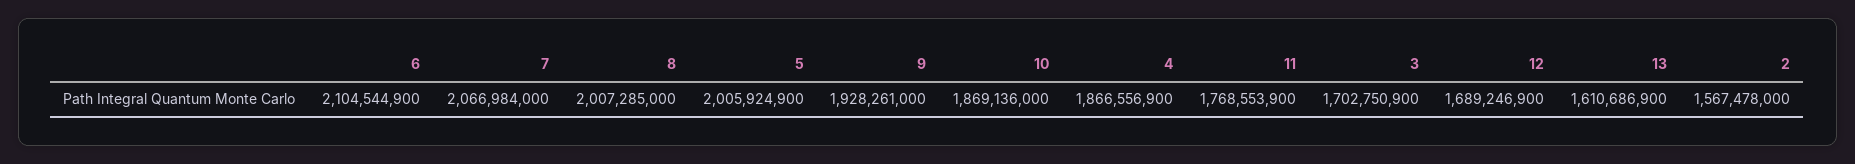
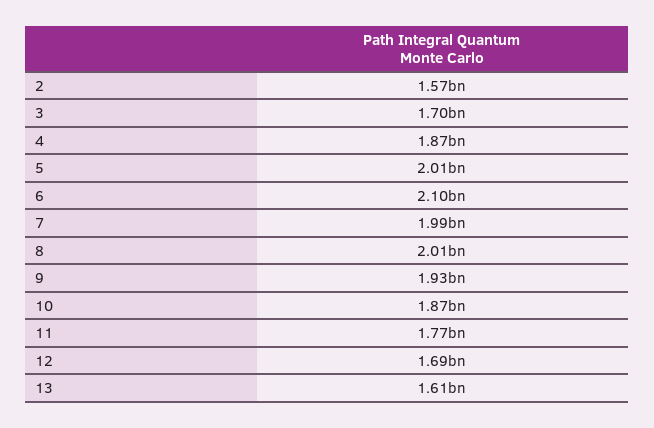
7: 2066984000 -> 1990000000

